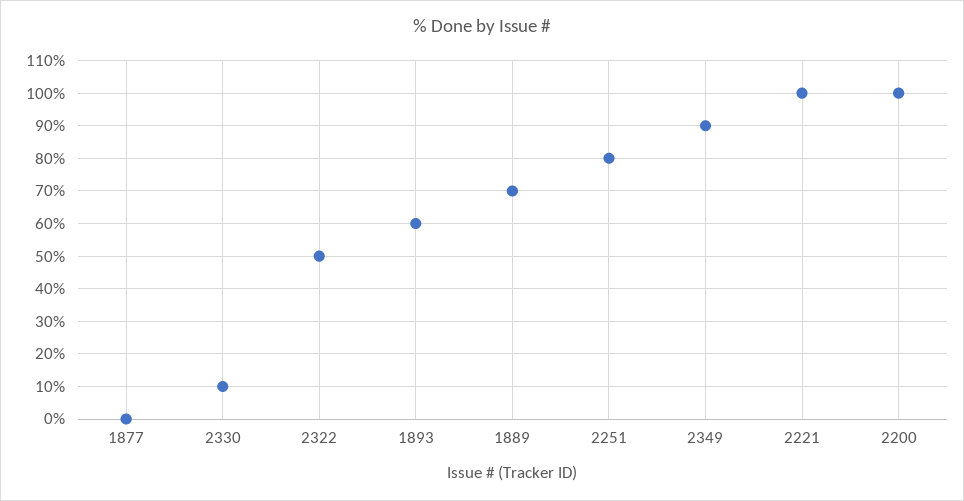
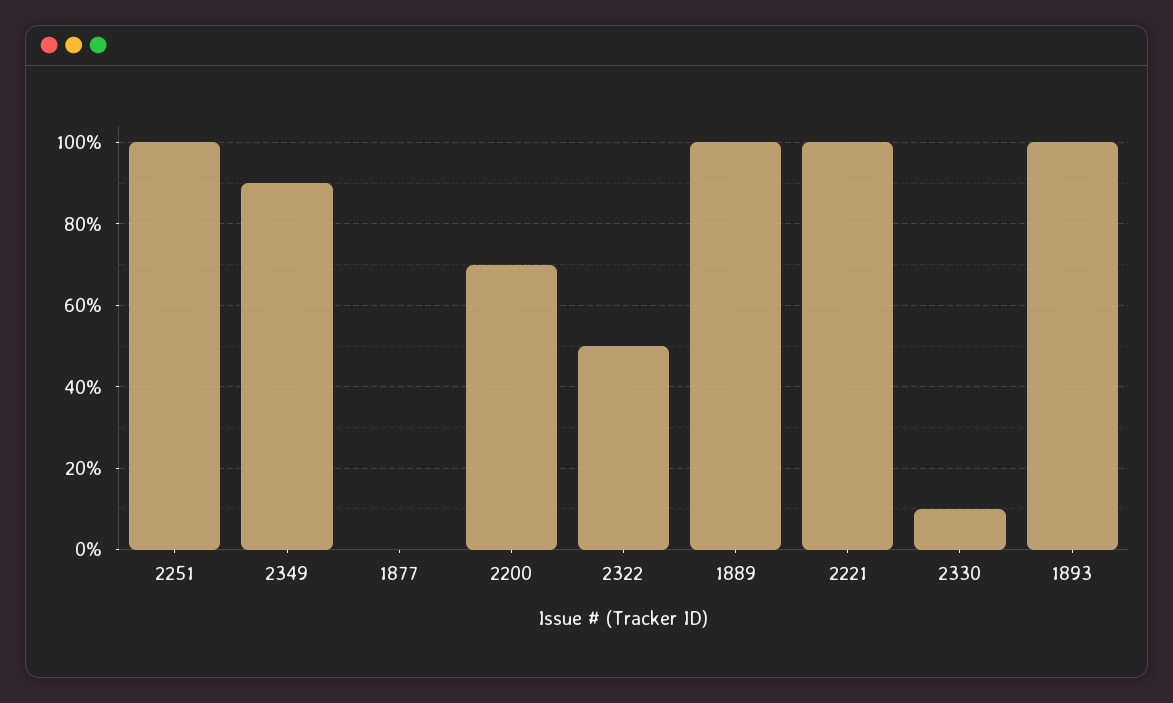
1893: 60 -> 100
1889: 70 -> 100
2251: 80 -> 100
2200: 100 -> 70

